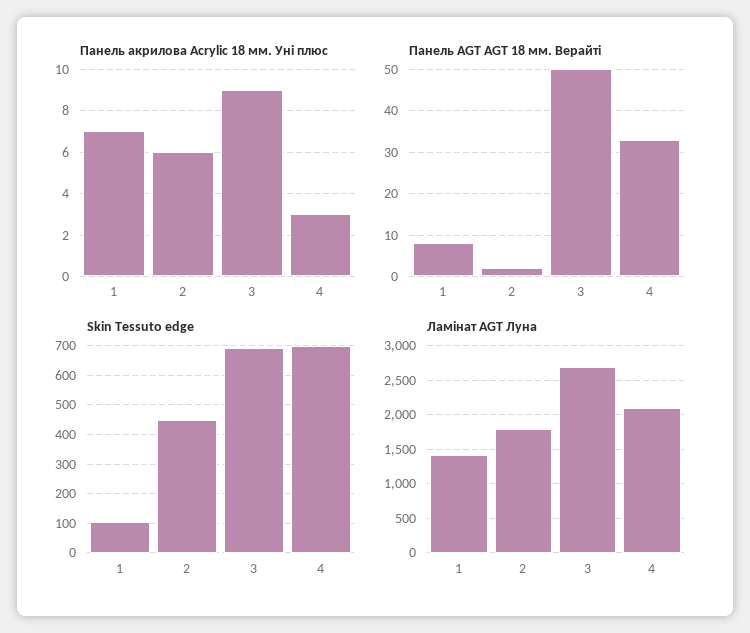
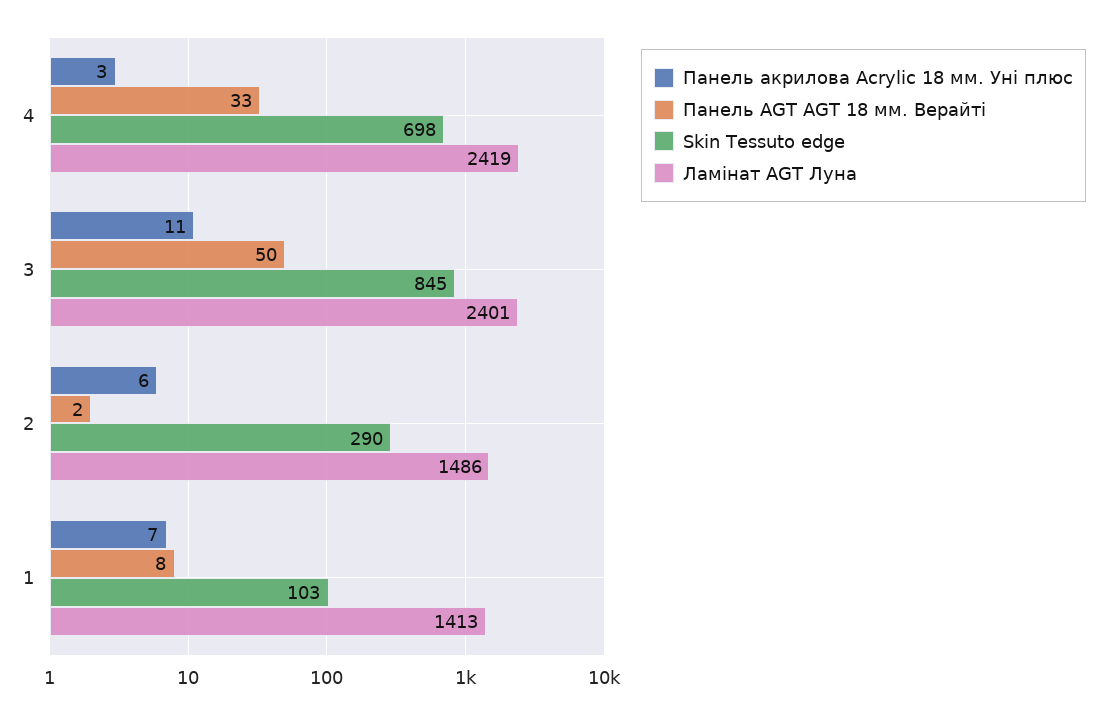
Панель акрилова Acrylic 18 мм. Уні плюс, 3: 9 -> 11
Skin Tessuto edge, 2: 450 -> 290
Skin Tessuto edge, 3: 700 -> 845
Ламінат AGT Луна, 2: 1800 -> 1486
Ламінат AGT Луна, 3: 2700 -> 2401
Ламінат AGT Луна, 4: 2100 -> 2419

